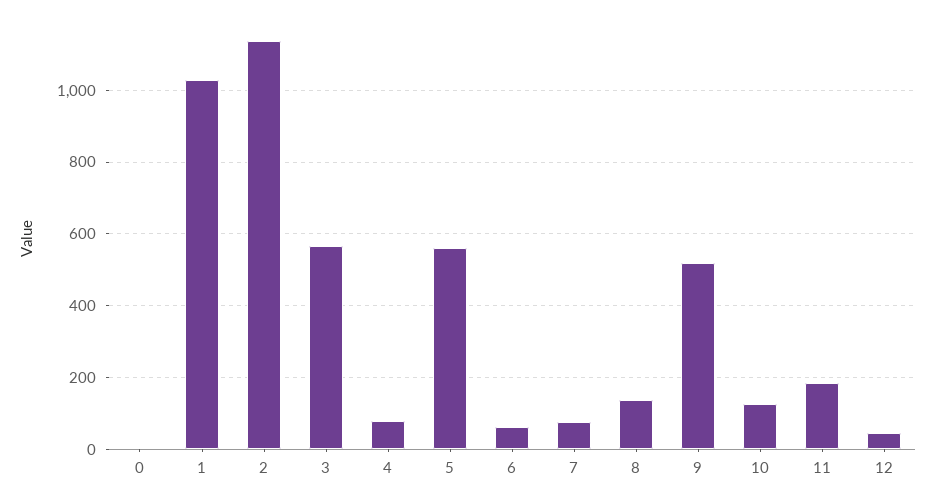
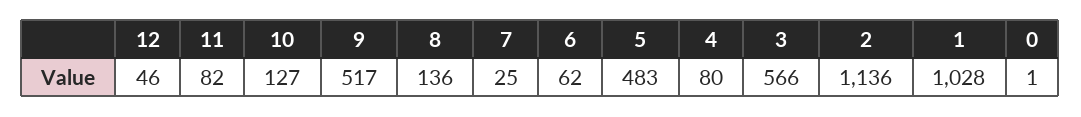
5: 560 -> 483
7: 80 -> 25
11: 180 -> 82

